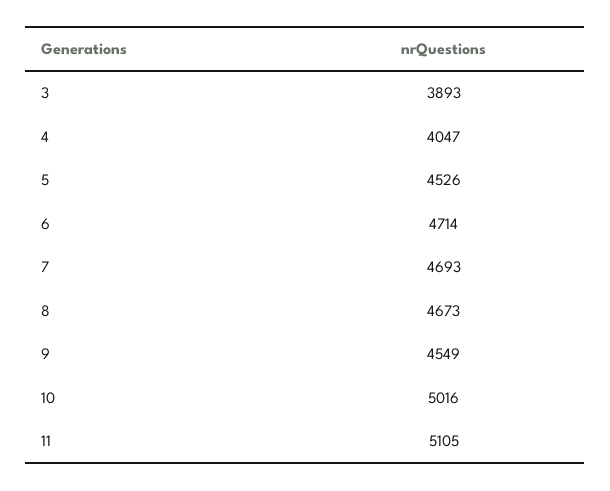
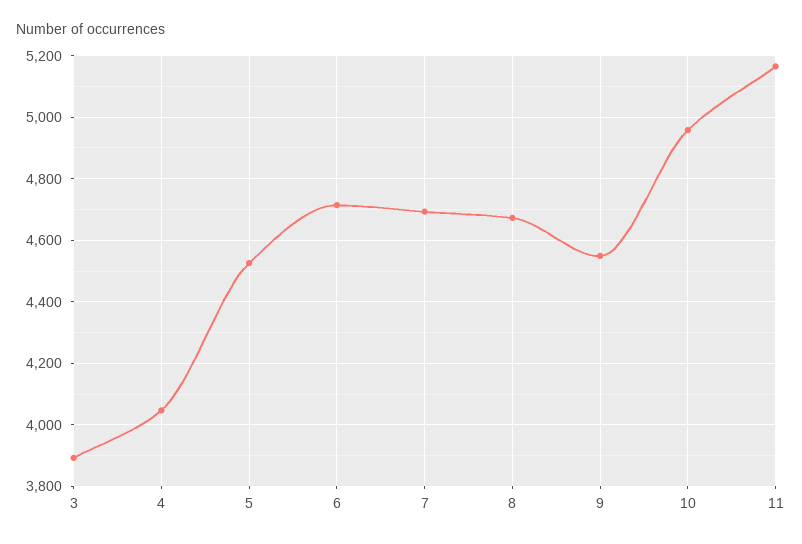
10: 5016 -> 4960
11: 5105 -> 5160

